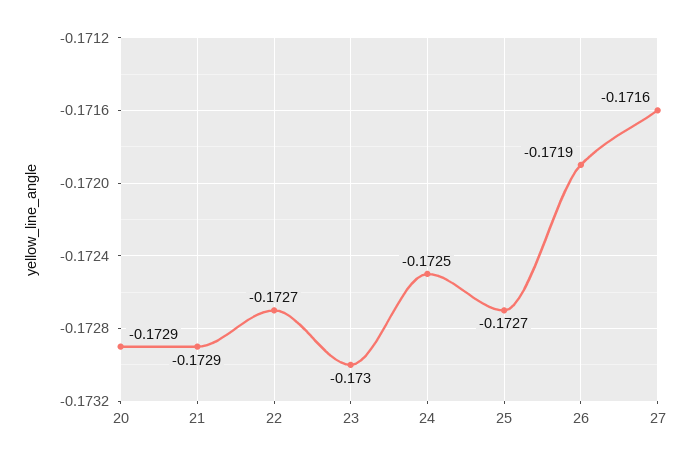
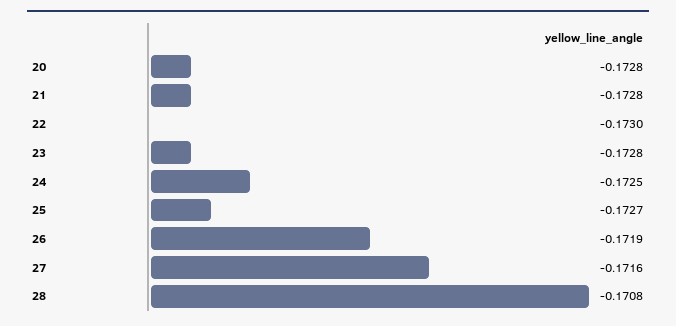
20: -0.1729 -> -0.1728
21: -0.1729 -> -0.1728
22: -0.1727 -> -0.173
23: -0.173 -> -0.1728
28: none -> -0.1708

